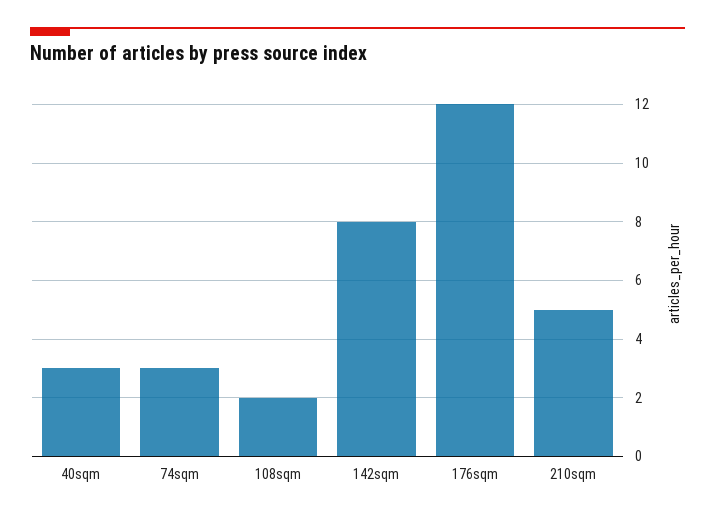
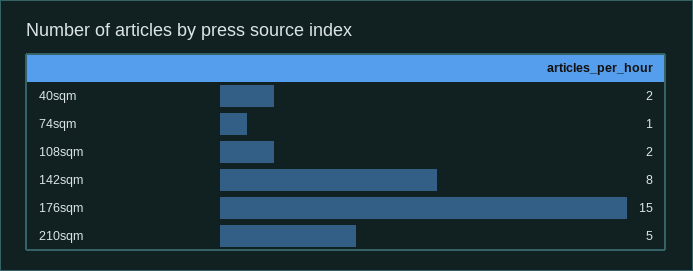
40sqm: 3 -> 2
74sqm: 3 -> 1
176sqm: 12 -> 15

